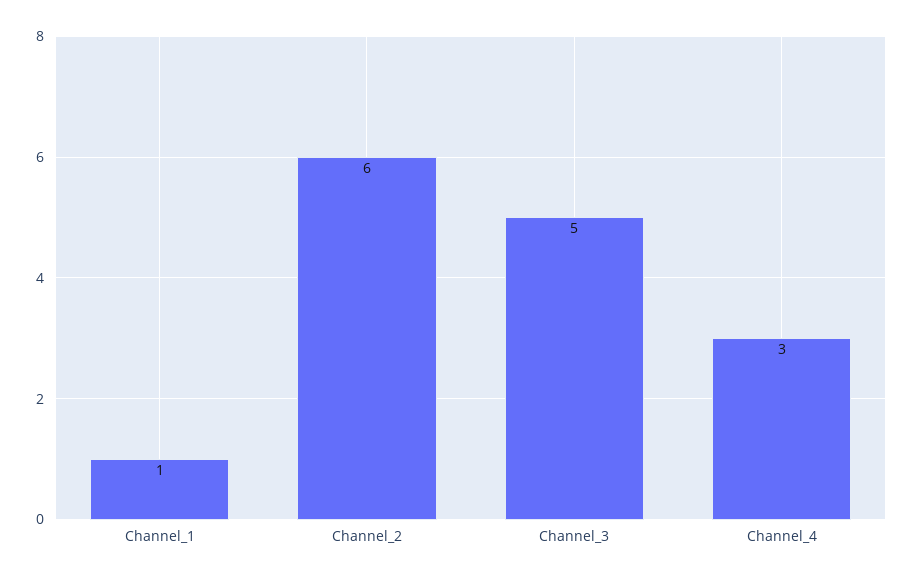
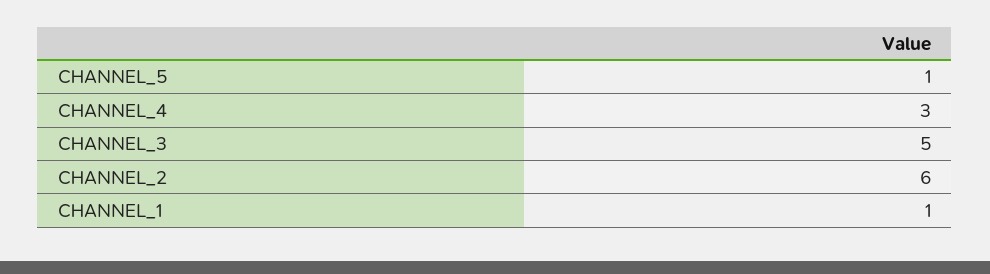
CHANNEL_5: none -> 1

